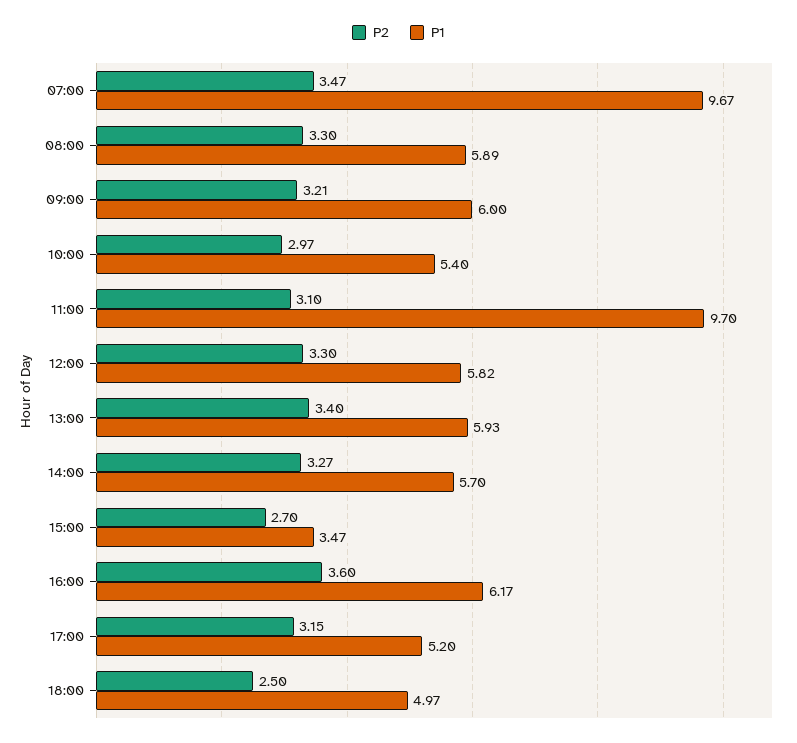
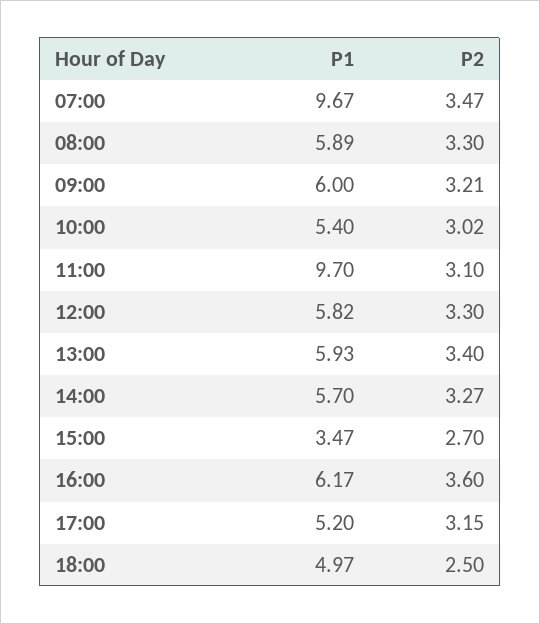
P2, 10:00: 2.97 -> 3.02

